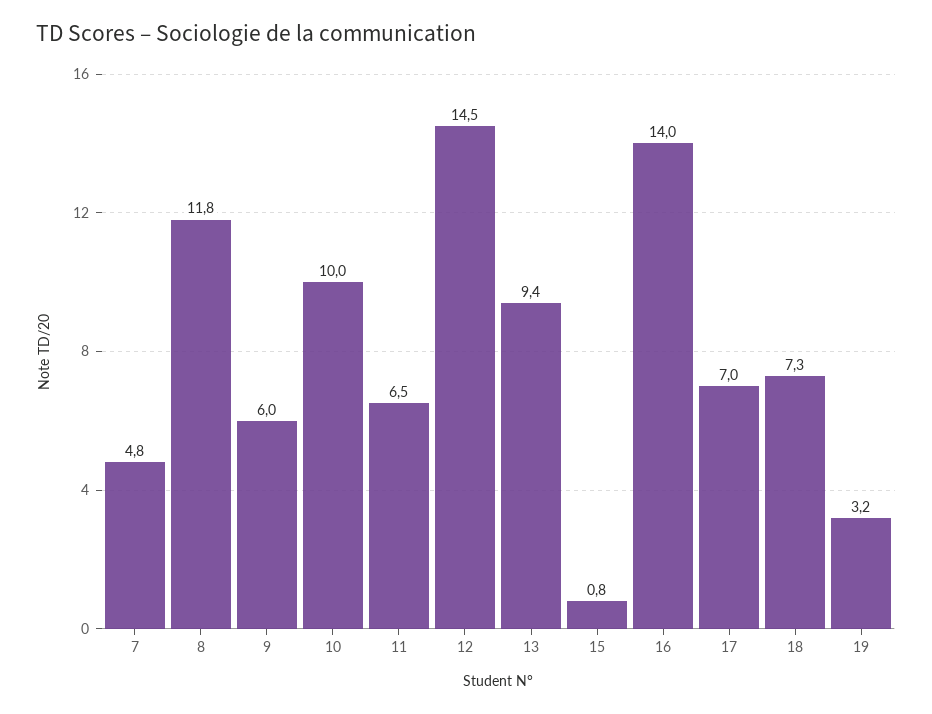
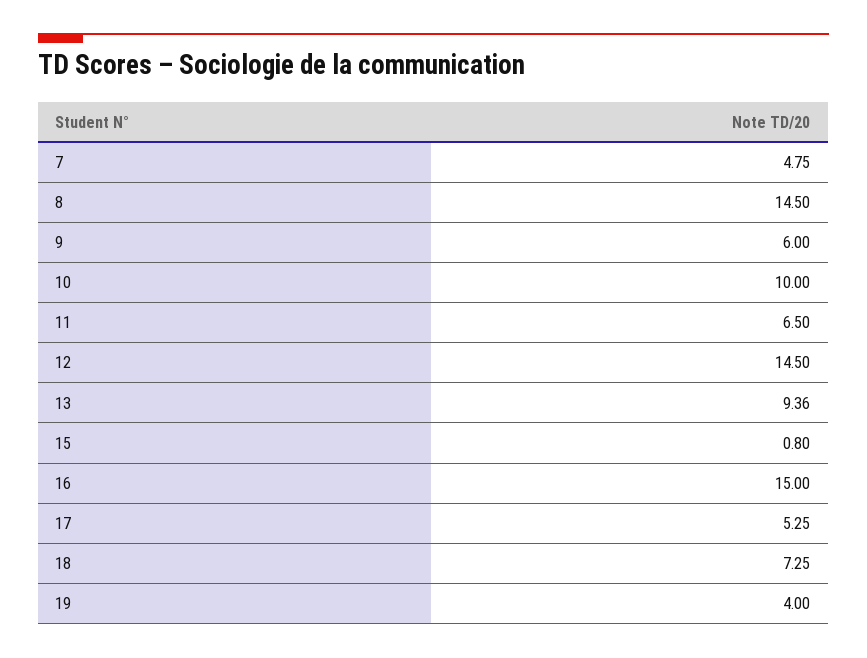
8: 11.8 -> 14.5
16: 14 -> 15
17: 7 -> 5.25
19: 3.2 -> 4

